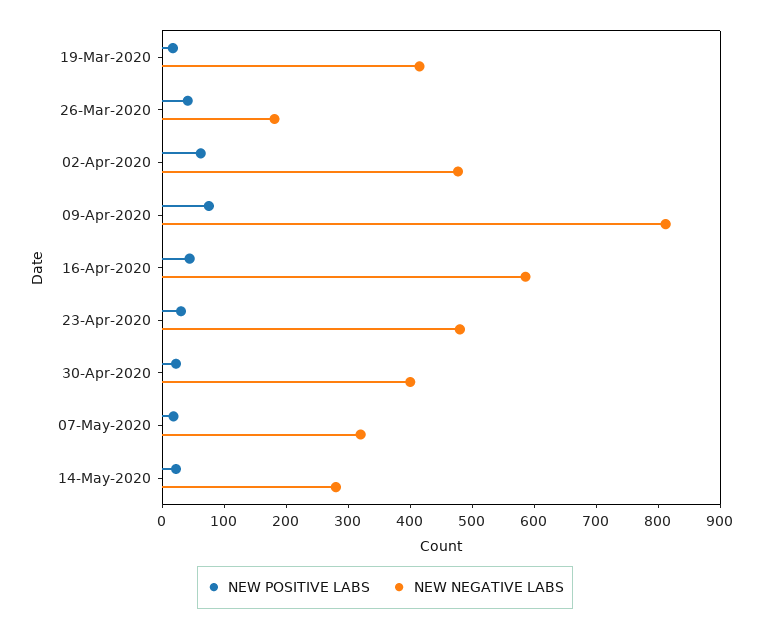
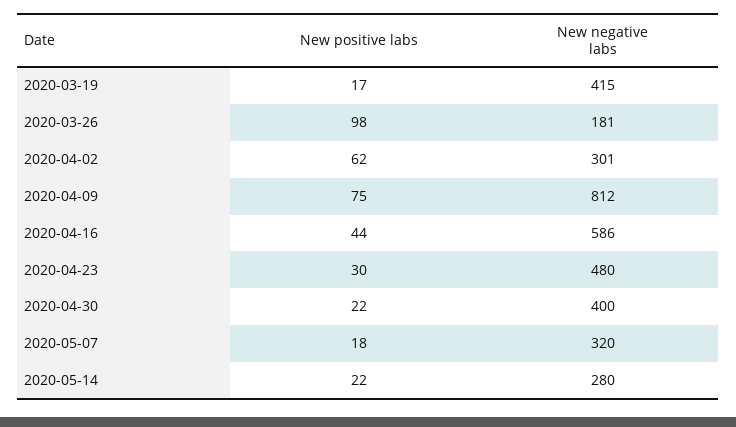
NEW POSITIVE LABS, 26-Mar-2020: 40 -> 98
NEW NEGATIVE LABS, 02-Apr-2020: 480 -> 301

